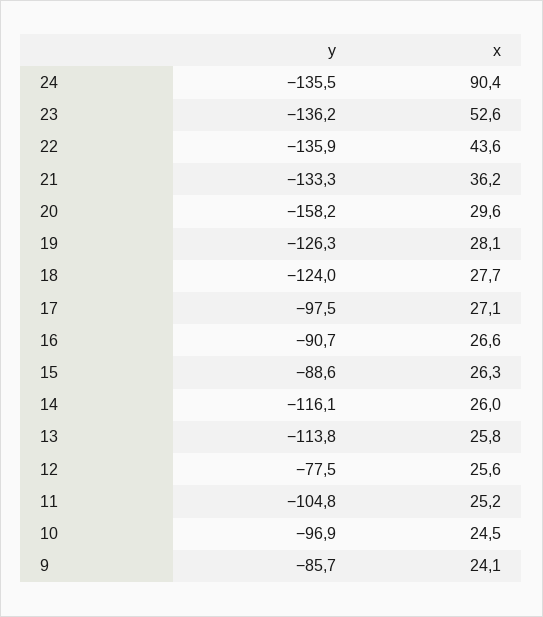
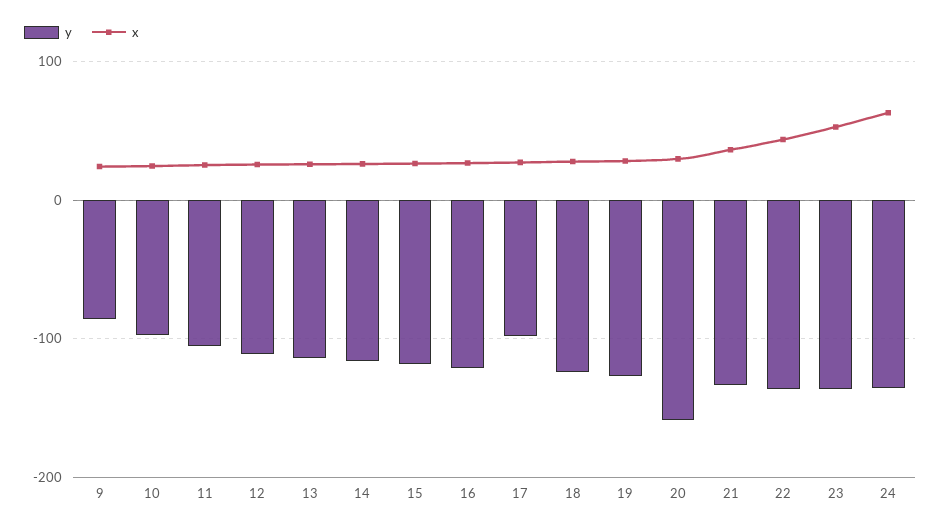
x, 24: 90.4 -> 60
y, 16: -90.7 -> -120
y, 15: -88.6 -> -120
y, 12: -77.5 -> -110

